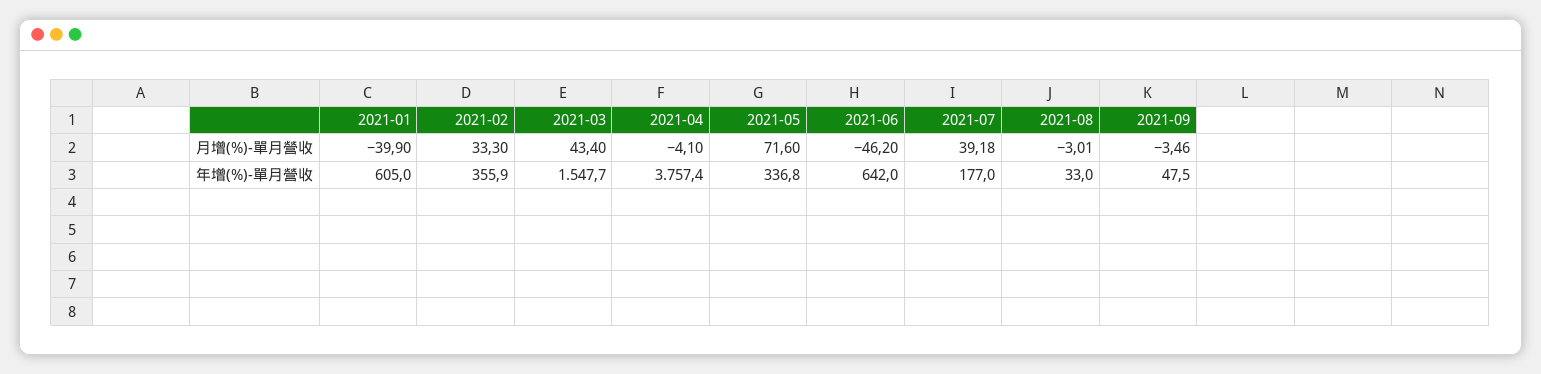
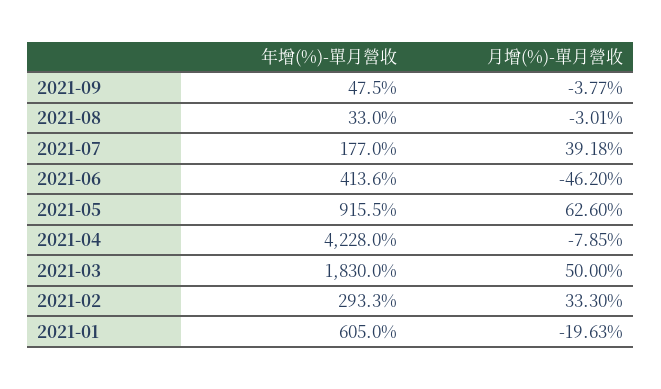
2021-01, 月增(%)-單月營收: -39.9 -> -19.63
2021-03, 月增(%)-單月營收: 43.4 -> 50
2021-04, 月增(%)-單月營收: -4.1 -> -7.85
2021-05, 月增(%)-單月營收: 71.6 -> 62.6
2021-09, 月增(%)-單月營收: -3.46 -> -3.77
2021-02, 年增(%)-單月營收: 355.9 -> 293.3
2021-03, 年增(%)-單月營收: 1547.7 -> 1830
2021-04, 年增(%)-單月營收: 3757.4 -> 4228
2021-05, 年增(%)-單月營收: 336.8 -> 915.5
2021-06, 年增(%)-單月營收: 642 -> 413.6

